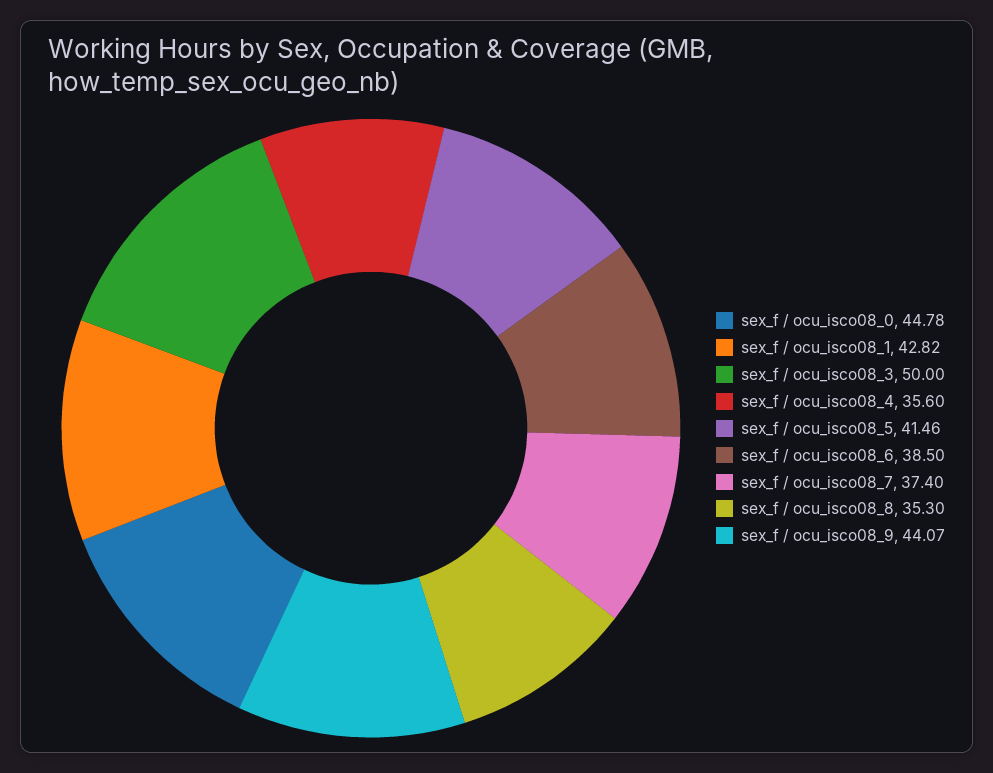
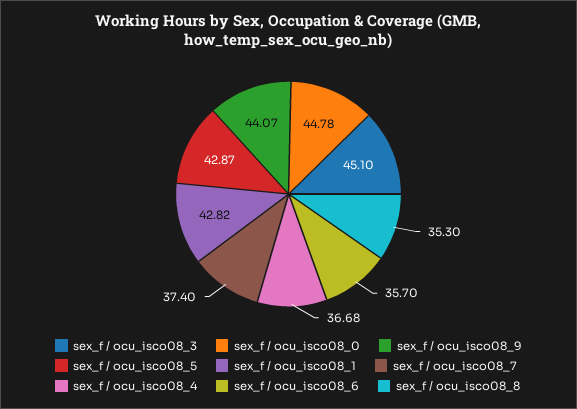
sex_f / ocu_isco08_3: 50 -> 45.1
sex_f / ocu_isco08_4: 35.6 -> 36.68
sex_f / ocu_isco08_5: 41.46 -> 42.87
sex_f / ocu_isco08_6: 38.5 -> 35.7

